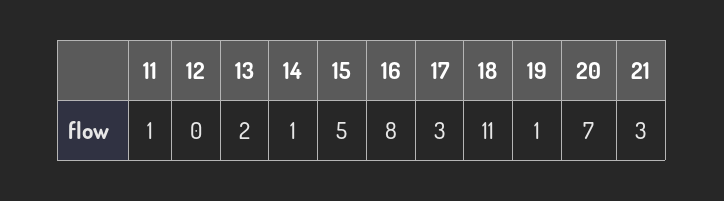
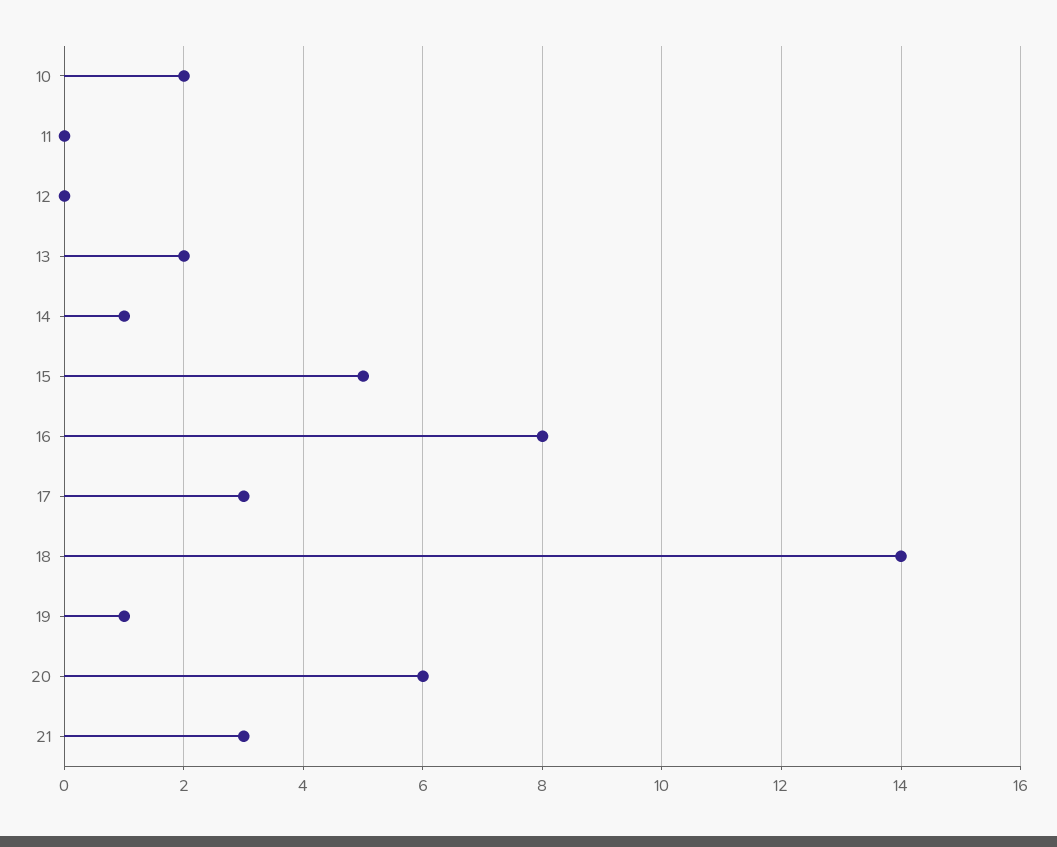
11: 1 -> 0
18: 11 -> 14
20: 7 -> 6
10: none -> 2

